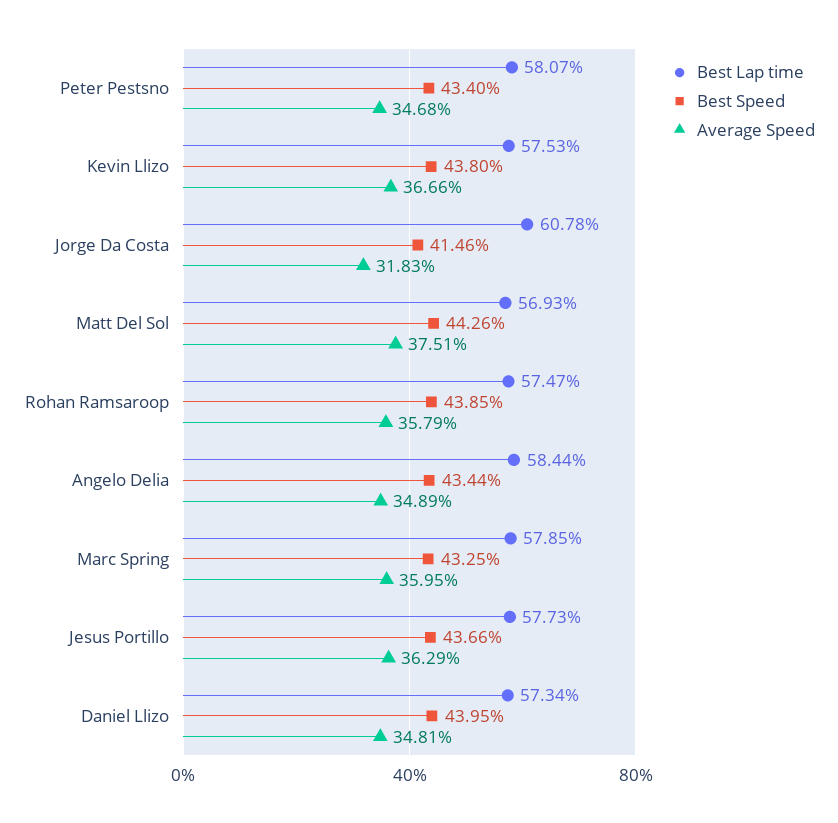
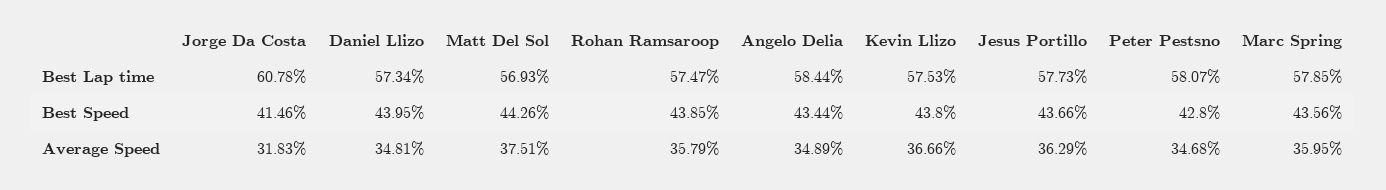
Best Speed, Peter Pestsno: 43.4 -> 42.8
Best Speed, Marc Spring: 43.25 -> 43.56

